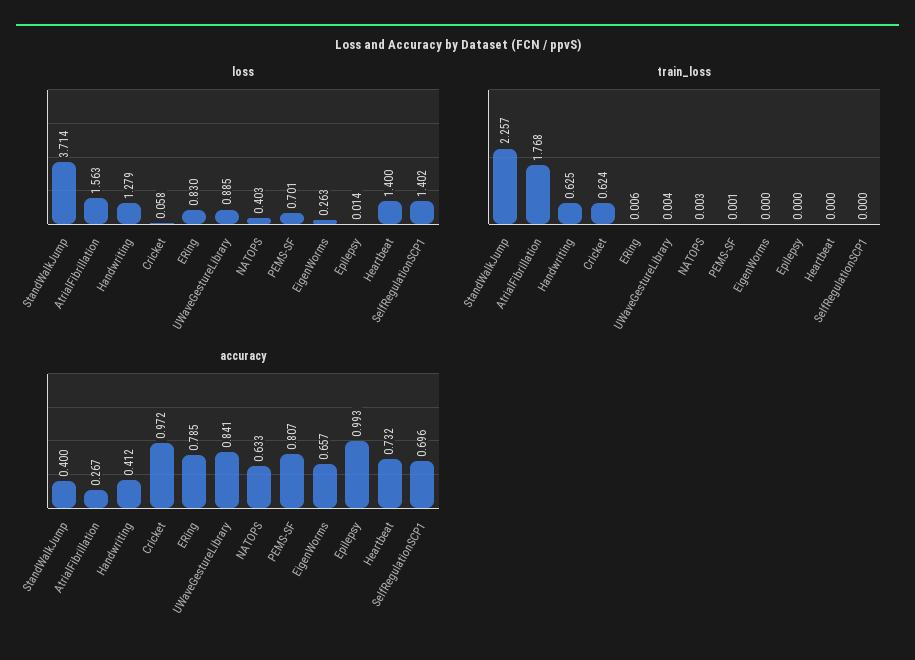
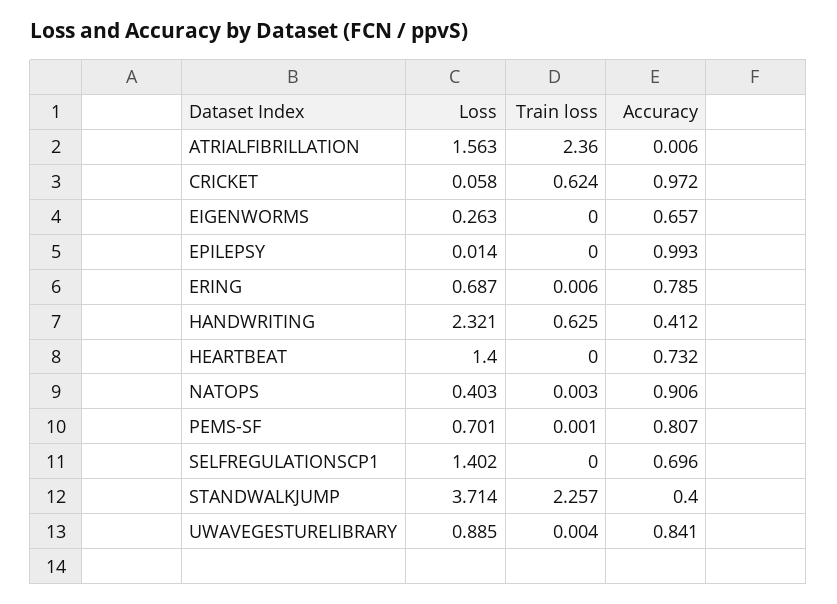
loss, Handwriting: 1.279 -> 2.321
loss, ERing: 0.83 -> 0.687
train_loss, AtrialFibrillation: 1.768 -> 2.36
accuracy, AtrialFibrillation: 0.267 -> 0.006
accuracy, NATOPS: 0.633 -> 0.906

